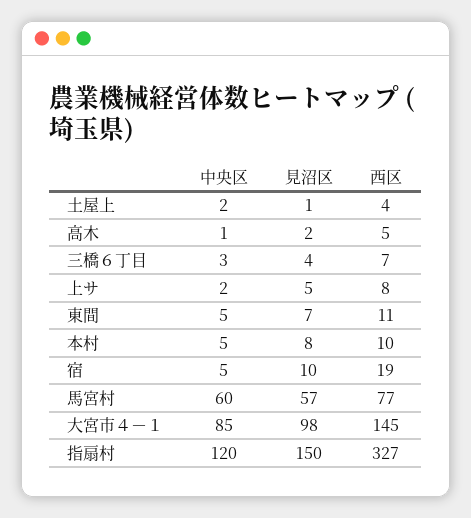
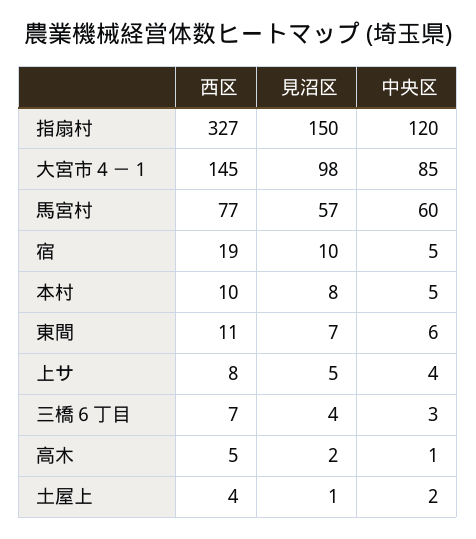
中央区, 上サ: 2 -> 4
中央区, 東間: 5 -> 6

